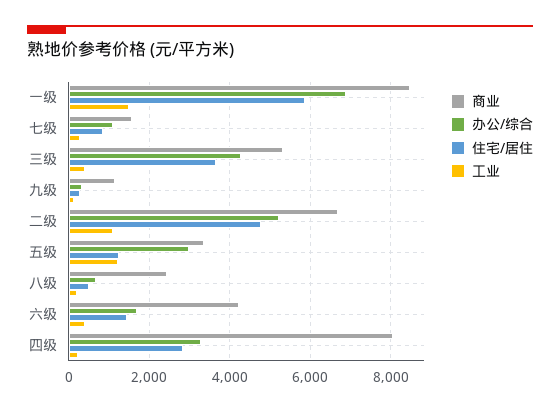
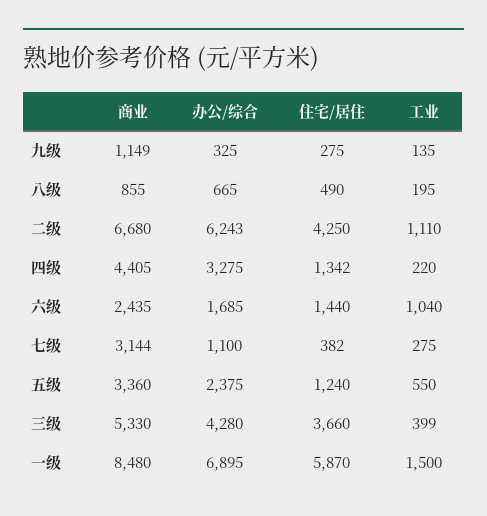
商业, 七级: 1600 -> 3144
住宅/居住, 七级: 800 -> 382
办公/综合, 二级: 5200 -> 6243
住宅/居住, 二级: 4800 -> 4250
办公/综合, 五级: 3000 -> 2375
工业, 五级: 1200 -> 550
商业, 八级: 2400 -> 855
商业, 六级: 4200 -> 2435
工业, 六级: 400 -> 1040
商业, 四级: 8000 -> 4405
住宅/居住, 四级: 2800 -> 1342

